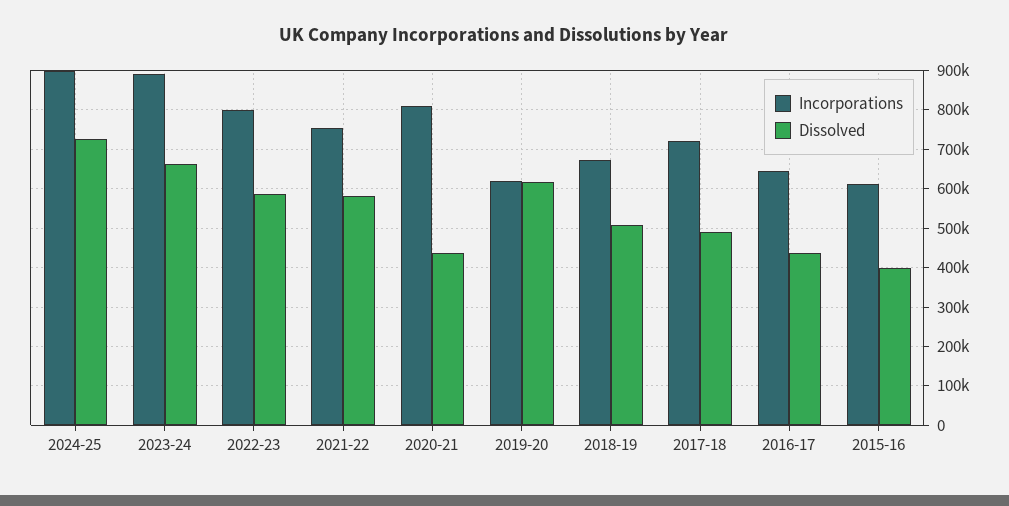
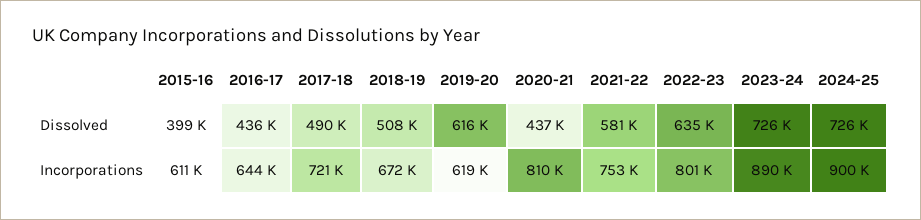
Dissolved, 2023-24: 660000 -> 726000
Dissolved, 2022-23: 580000 -> 635000

